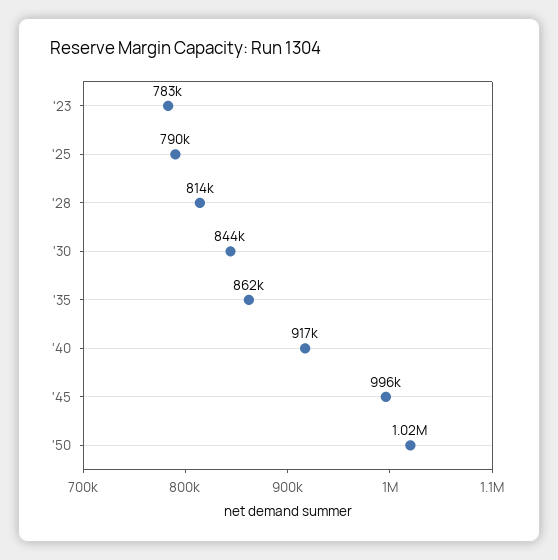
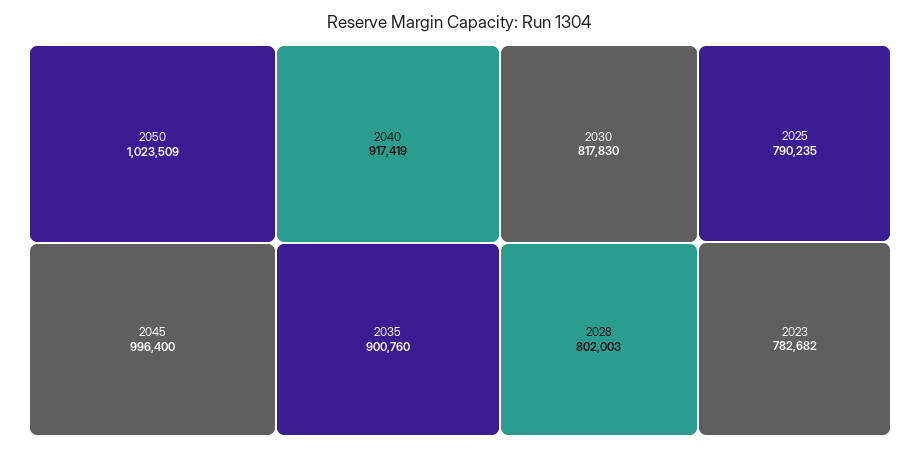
'28: 814000 -> 802003
'30: 844000 -> 817830
'35: 862000 -> 900760

